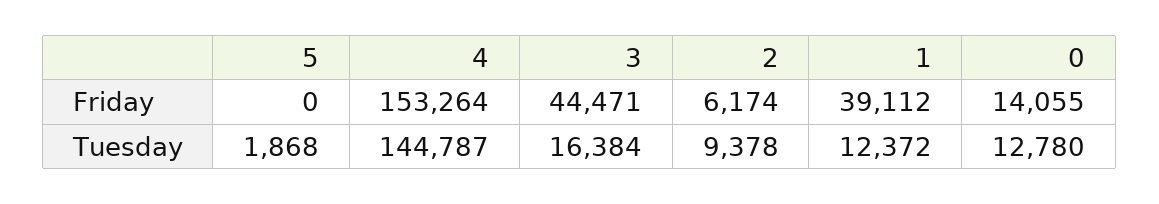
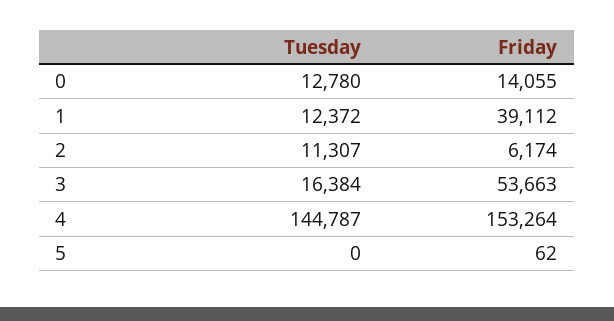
5, Friday: 0 -> 62
3, Friday: 44471 -> 53663
5, Tuesday: 1868 -> 0
2, Tuesday: 9378 -> 11307

